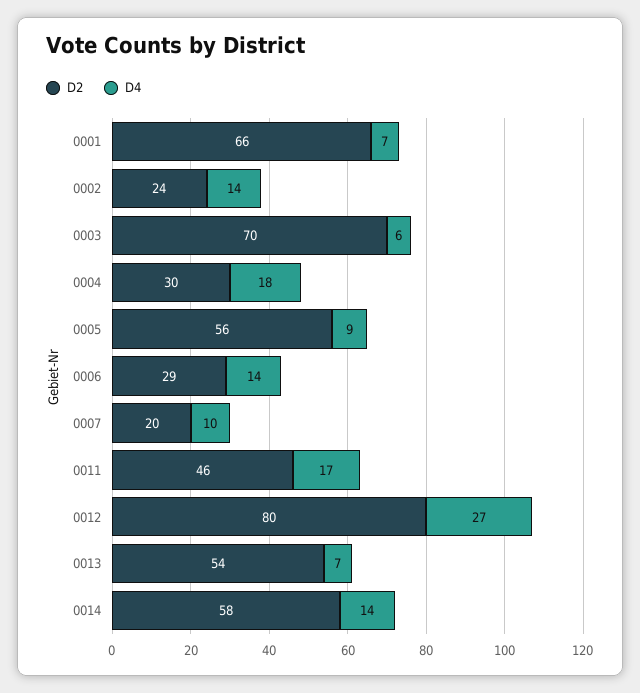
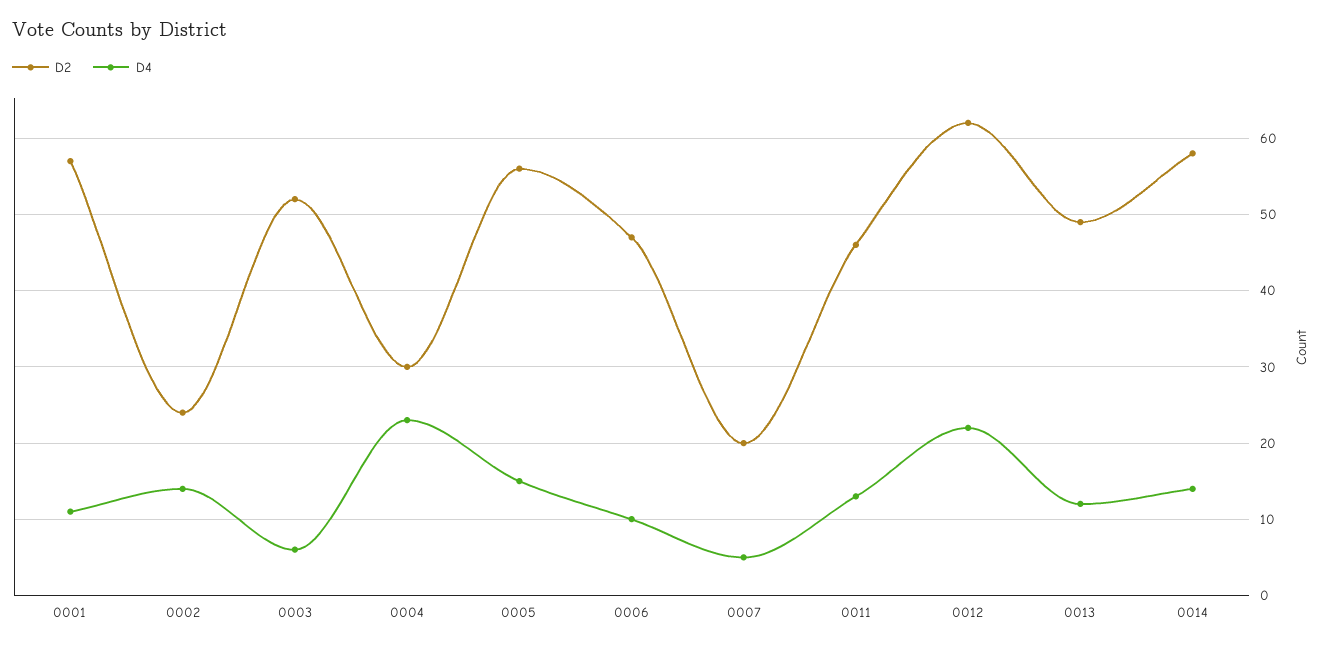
D2, 0001: 66 -> 57
D4, 0001: 7 -> 11
D2, 0003: 70 -> 52
D4, 0004: 18 -> 23
D4, 0005: 9 -> 15
D2, 0006: 29 -> 47
D4, 0006: 14 -> 10
D4, 0007: 10 -> 5
D4, 0011: 17 -> 13
D2, 0012: 80 -> 62
D4, 0012: 27 -> 22
D2, 0013: 54 -> 49
D4, 0013: 7 -> 12

